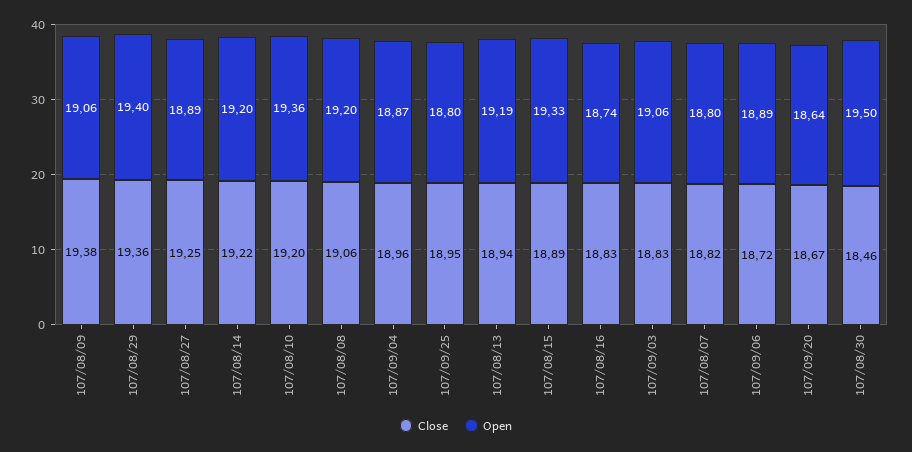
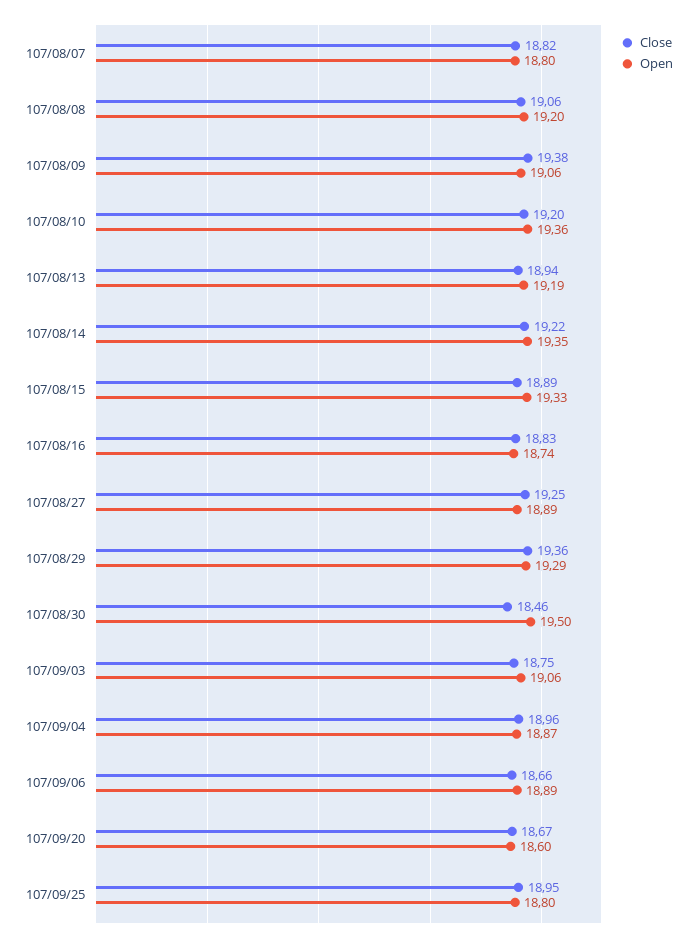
Open, 107/08/29: 19.4 -> 19.29
Open, 107/08/14: 19.2 -> 19.35
Close, 107/09/03: 18.83 -> 18.75
Close, 107/09/06: 18.72 -> 18.66
Open, 107/09/20: 18.64 -> 18.6

